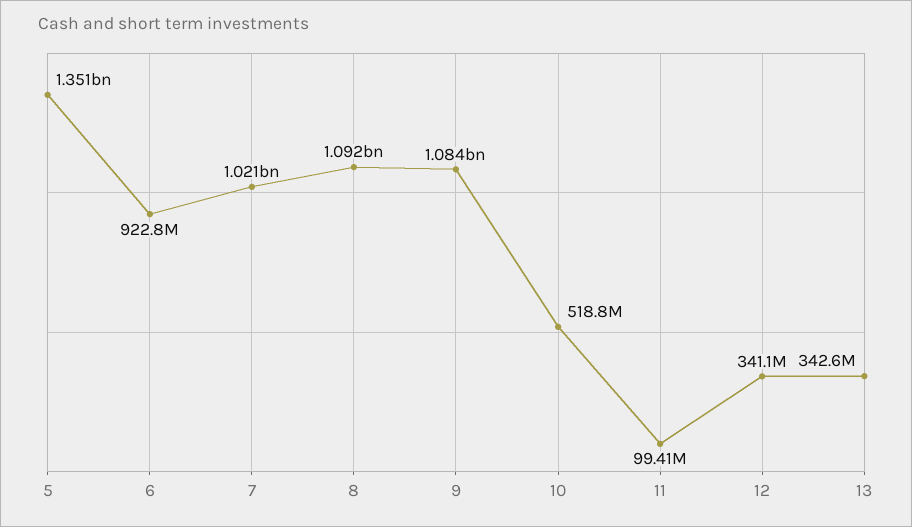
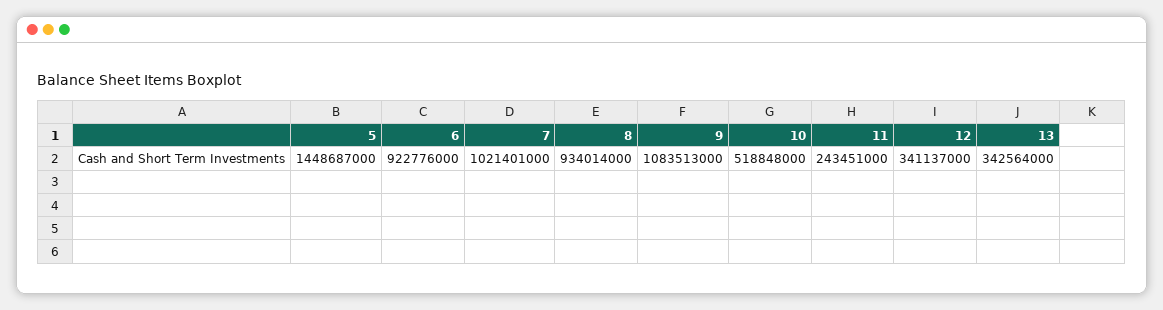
5: 1351000000 -> 1448687000
8: 1092000000 -> 934014000
11: 99410000 -> 243451000

